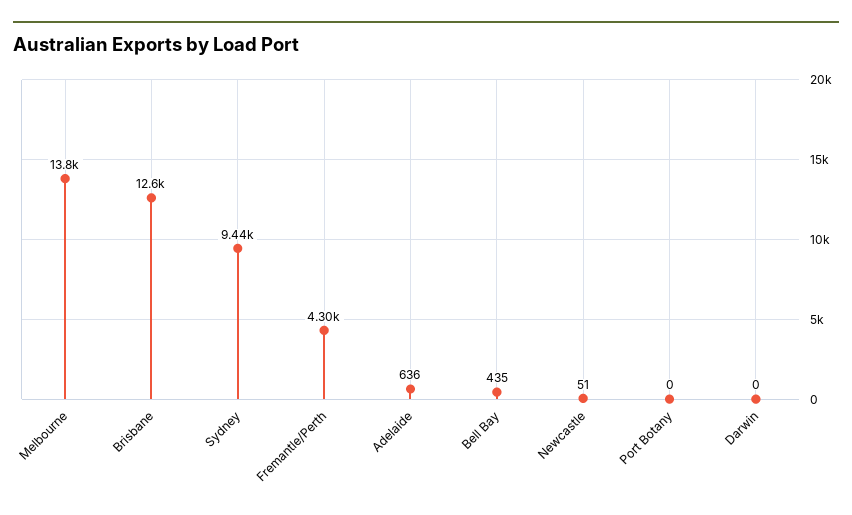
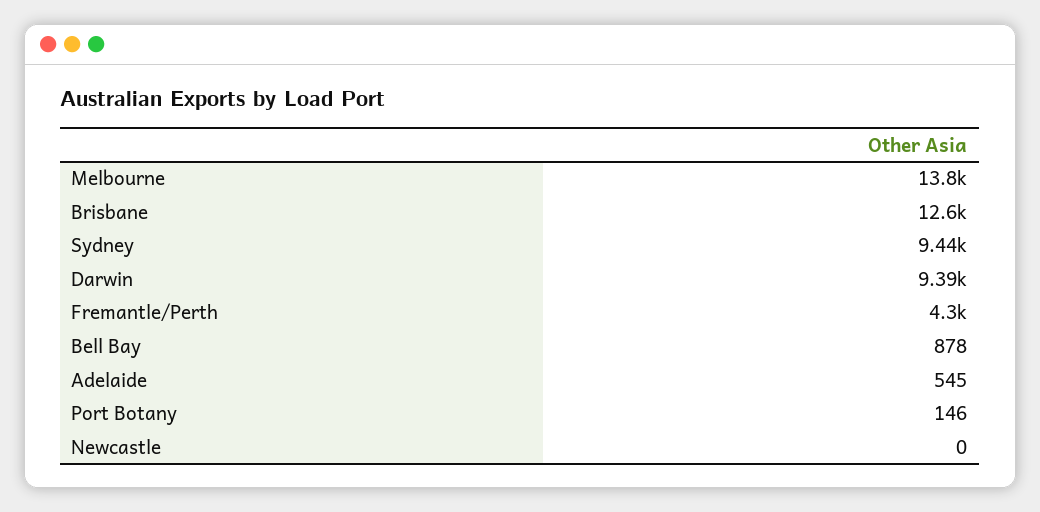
Adelaide: 636 -> 545
Bell Bay: 435 -> 878
Newcastle: 51 -> 0
Port Botany: 0 -> 146
Darwin: 0 -> 9390

